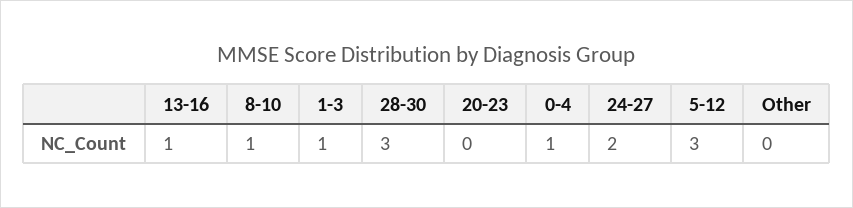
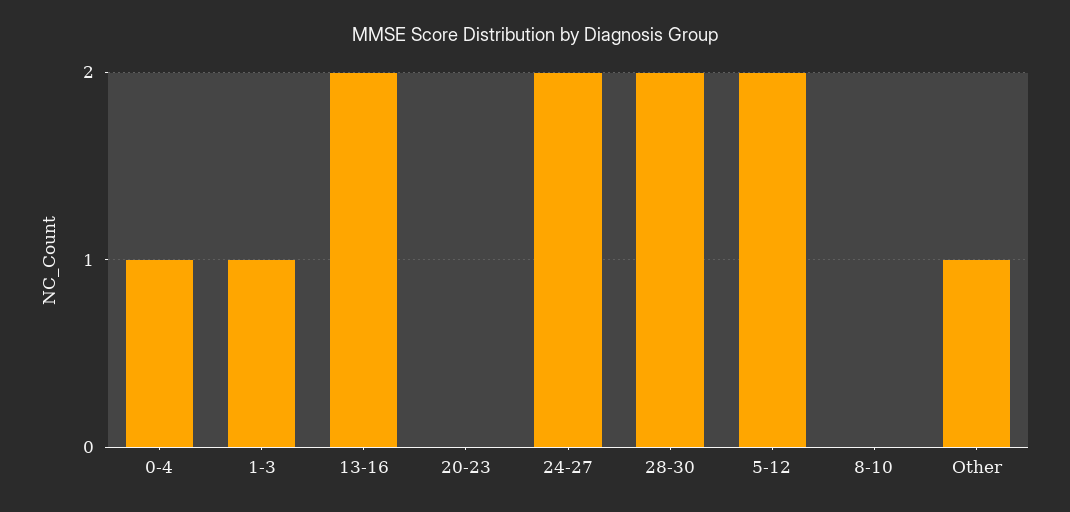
13-16: 1 -> 2
8-10: 1 -> 0
28-30: 3 -> 2
5-12: 3 -> 2
Other: 0 -> 1

